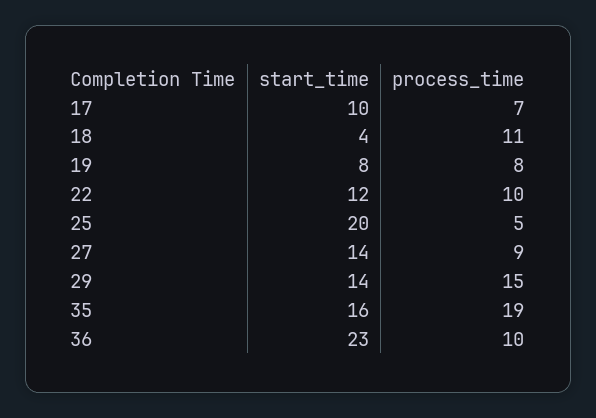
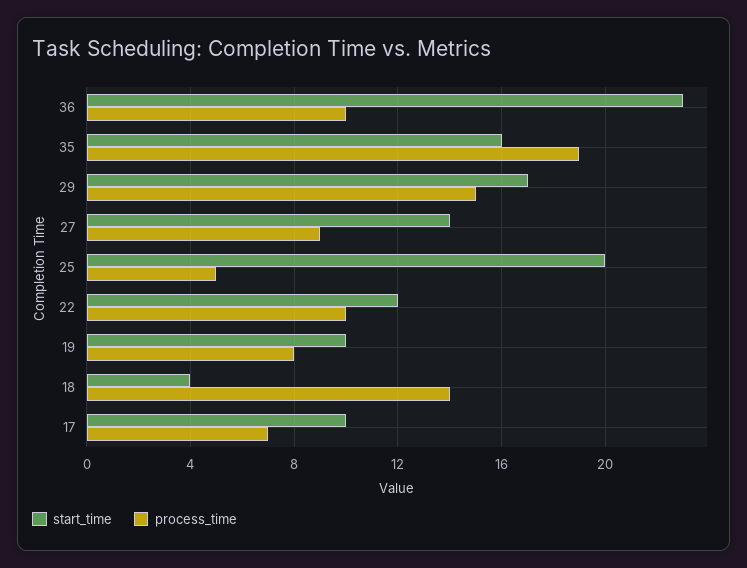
process_time, 18: 11 -> 14
start_time, 19: 8 -> 10
start_time, 29: 14 -> 17

